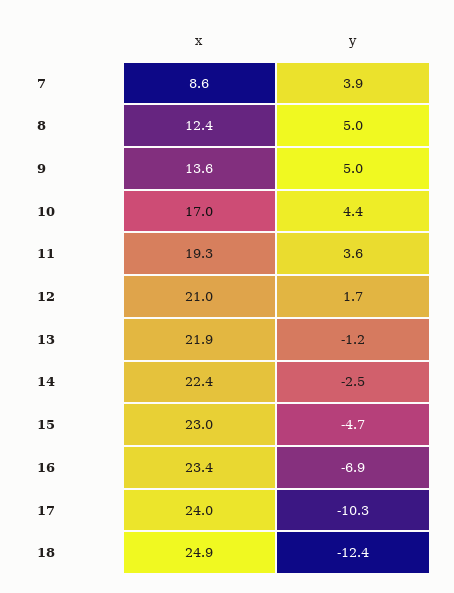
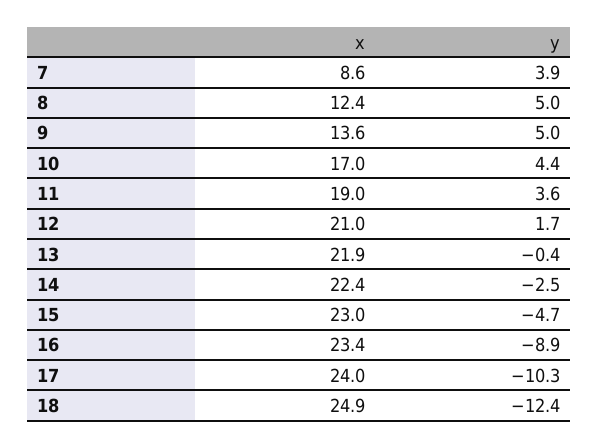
x, 11: 19.3 -> 19
y, 13: -1.2 -> -0.4
y, 16: -6.9 -> -8.9

